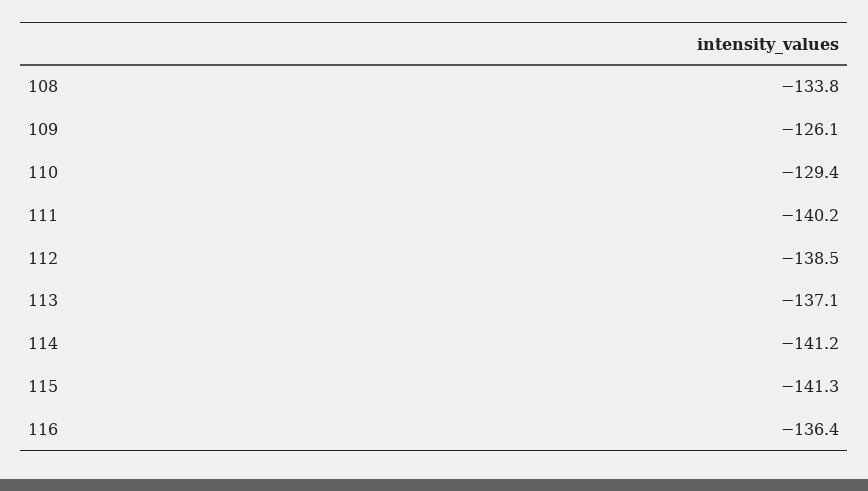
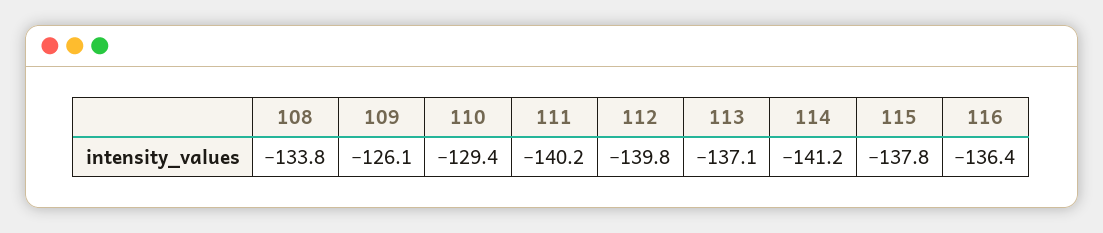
112: -138.5 -> -139.8
115: -141.3 -> -137.8

